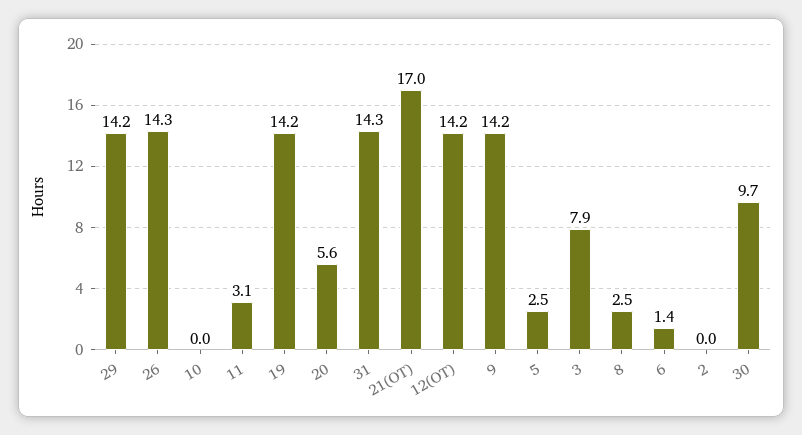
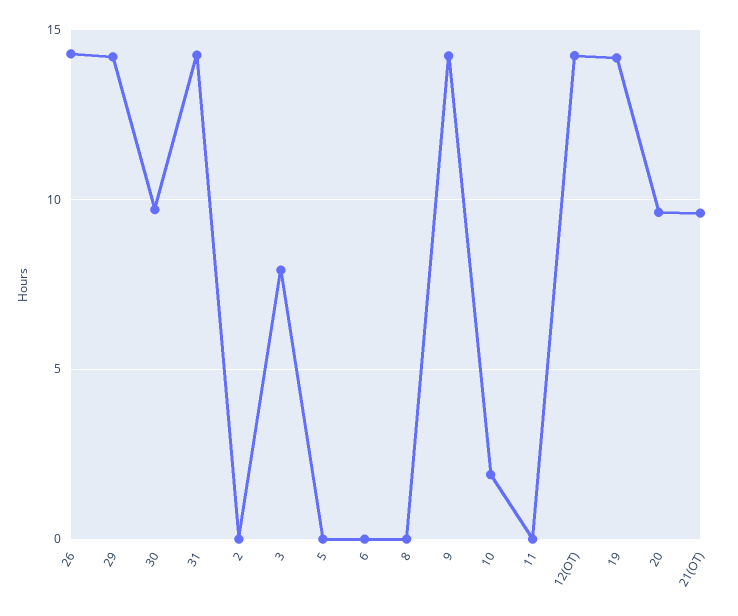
10: 0 -> 2
11: 3.1 -> 0
20: 5.6 -> 9.5
21(OT): 17 -> 9.5
5: 2.5 -> 0
8: 2.5 -> 0
6: 1.4 -> 0

